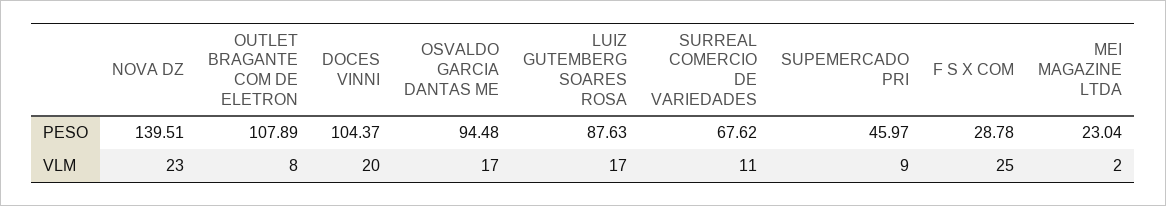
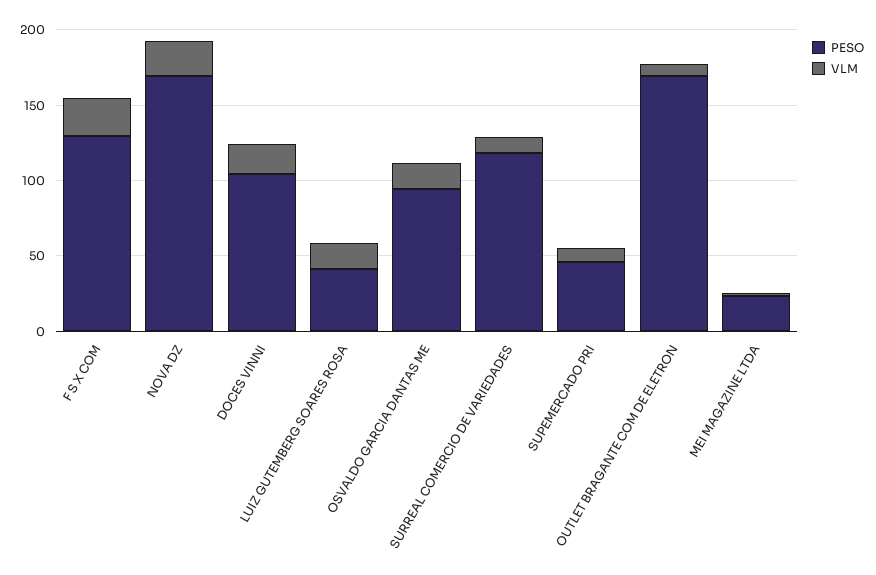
PESO, NOVA DZ: 139.51 -> 170
PESO, OUTLET BRAGANTE COM DE ELETRON: 107.89 -> 170
PESO, LUIZ GUTEMBERG SOARES ROSA: 87.63 -> 40
PESO, SURREAL COMERCIO DE VARIEDADES: 67.62 -> 120
PESO, F S X COM: 28.78 -> 130

